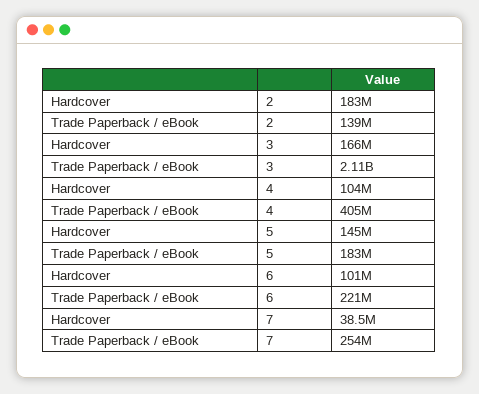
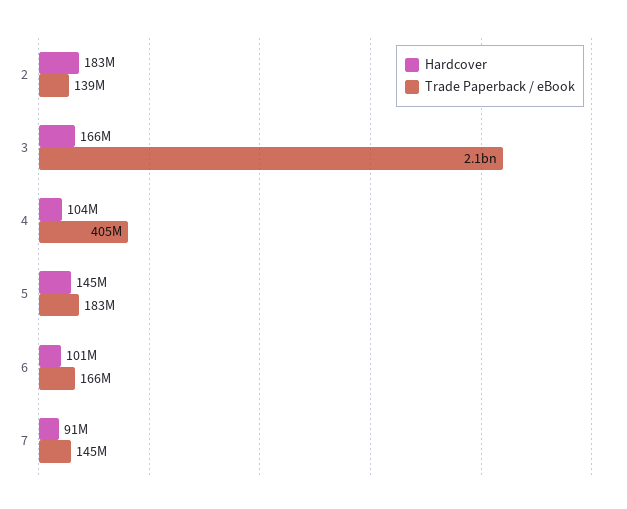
Trade Paperback / eBook, 6: 221000000 -> 166000000
Hardcover, 7: 38500000 -> 91000000
Trade Paperback / eBook, 7: 254000000 -> 145000000

